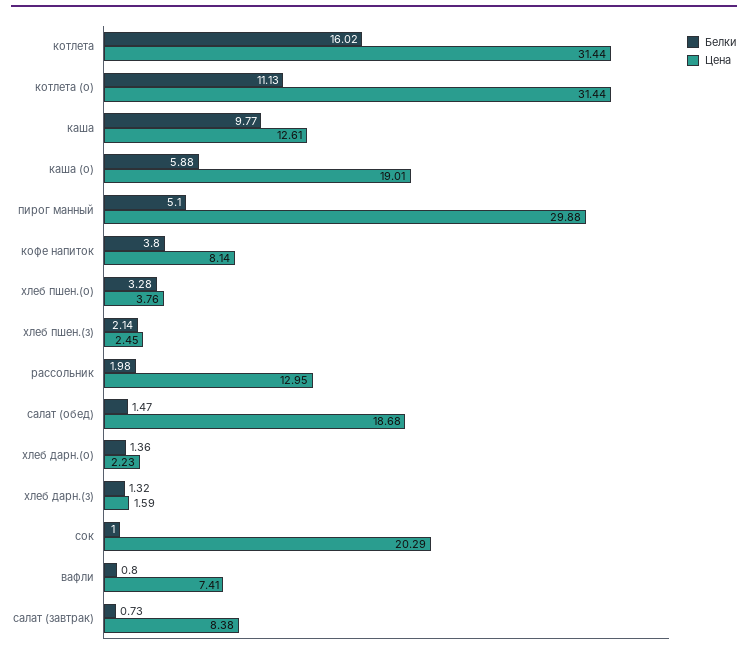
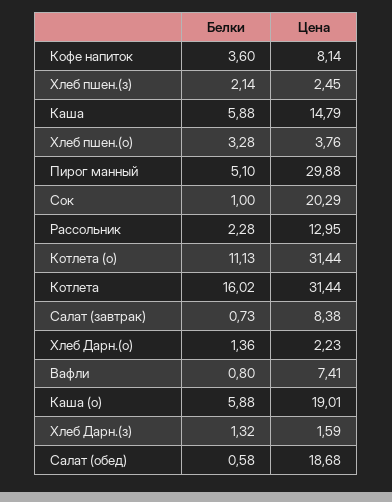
Белки, каша: 9.77 -> 5.88
Цена, каша: 12.61 -> 14.79
Белки, кофе напиток: 3.8 -> 3.6
Белки, рассольник: 1.98 -> 2.28
Белки, салат (обед): 1.47 -> 0.58

